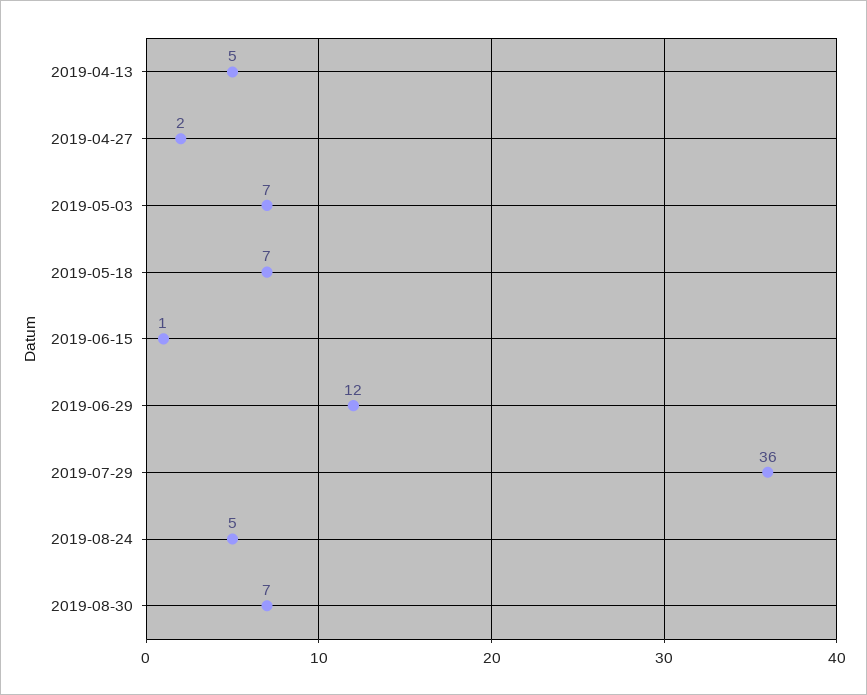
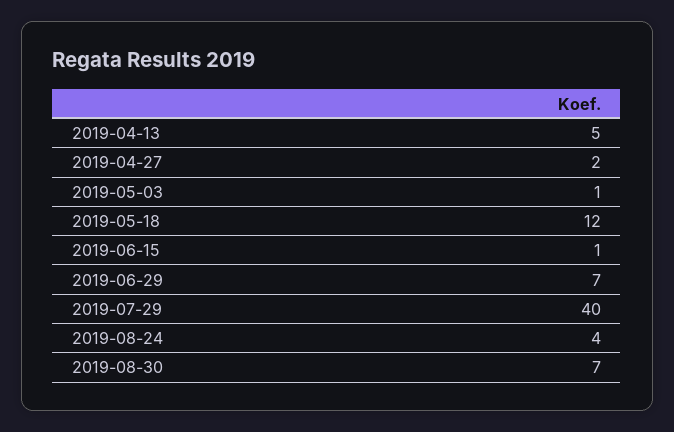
2019-05-03: 7 -> 1
2019-05-18: 7 -> 12
2019-06-29: 12 -> 7
2019-07-29: 36 -> 40
2019-08-24: 5 -> 4

